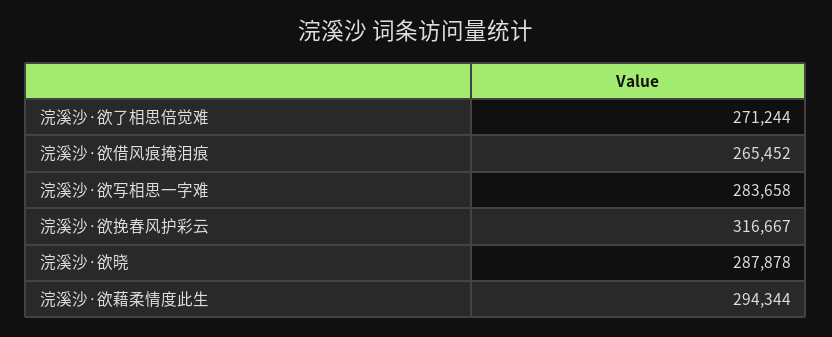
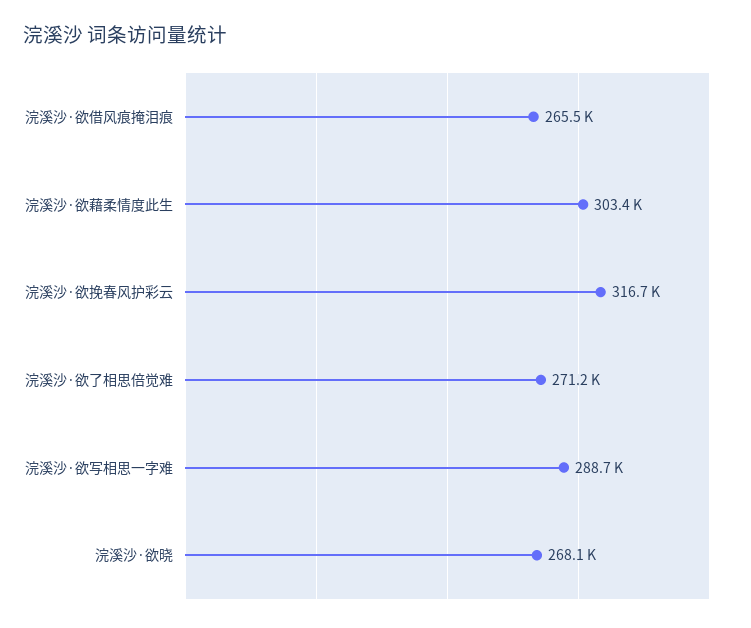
浣溪沙·欲写相思一字难: 283658 -> 288700
浣溪沙·欲晓: 287878 -> 268100
浣溪沙·欲藉柔情度此生: 294344 -> 303400

